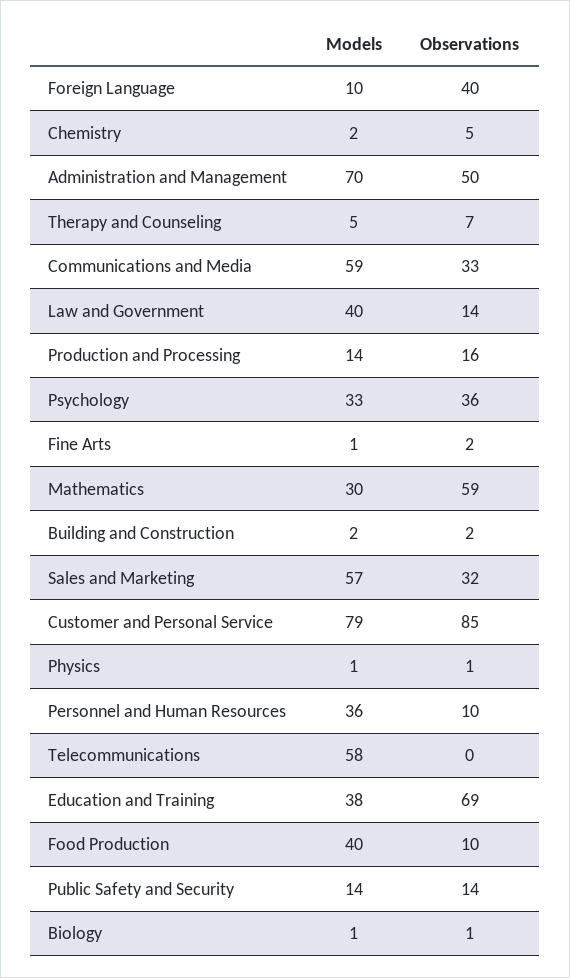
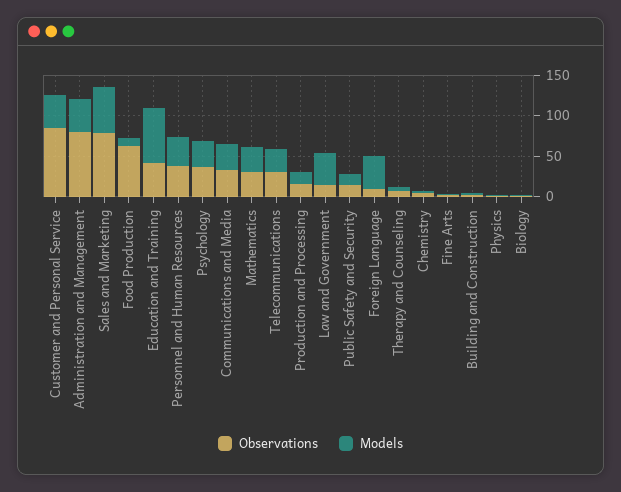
Models, Foreign Language: 10 -> 40
Observations, Foreign Language: 40 -> 10
Models, Administration and Management: 70 -> 40
Observations, Administration and Management: 50 -> 80
Models, Communications and Media: 59 -> 30
Observations, Mathematics: 59 -> 30
Observations, Sales and Marketing: 32 -> 80
Models, Customer and Personal Service: 79 -> 40
Observations, Personnel and Human Resources: 10 -> 40
Models, Telecommunications: 58 -> 30
Observations, Telecommunications: 0 -> 30
Models, Education and Training: 38 -> 70
Observations, Education and Training: 69 -> 40
Models, Food Production: 40 -> 10
Observations, Food Production: 10 -> 60

